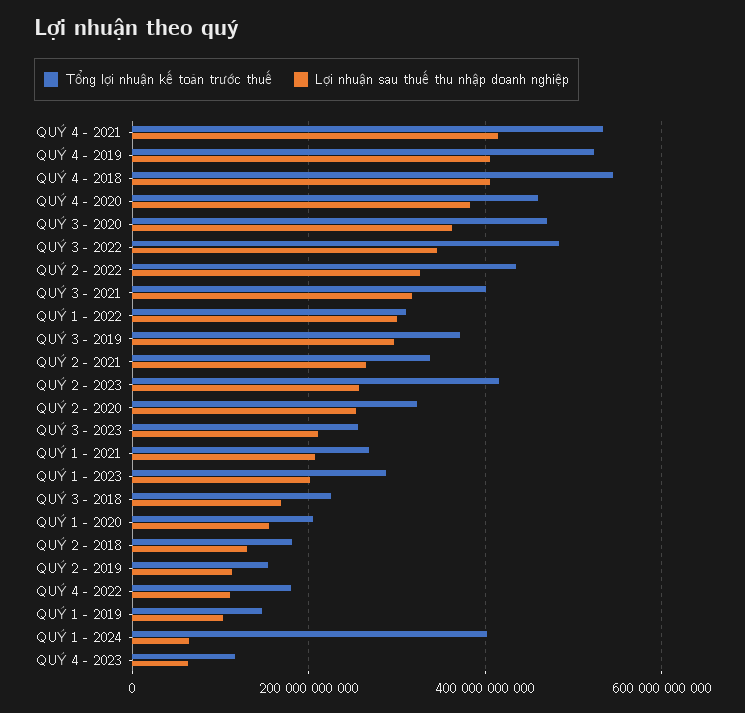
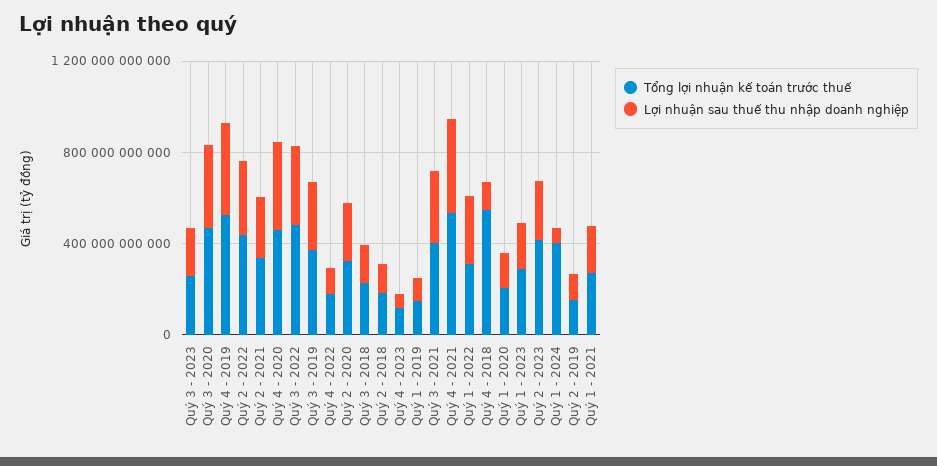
Lợi nhuận sau thuế thu nhập doanh nghiệp, QUÝ 4 - 2018: 400000000000 -> 100000000000

